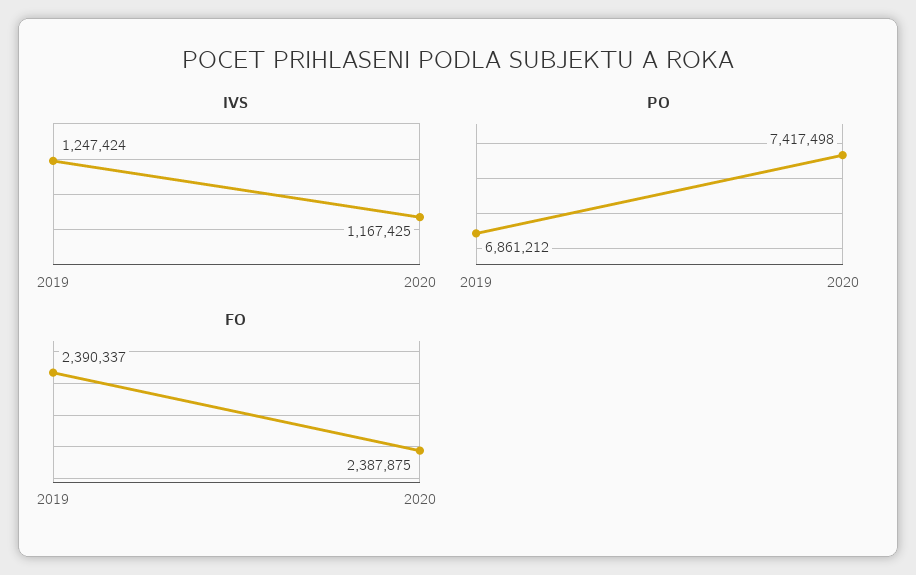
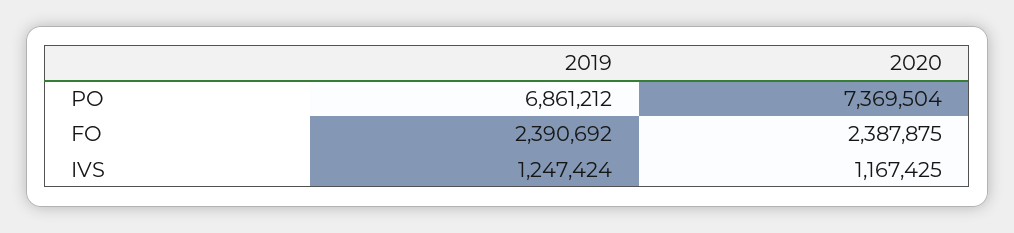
PO, 2020: 7417498 -> 7369504
FO, 2019: 2390337 -> 2390692

